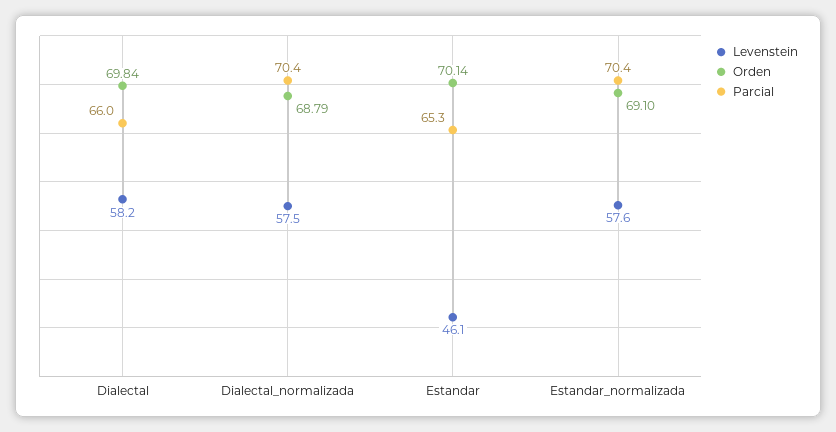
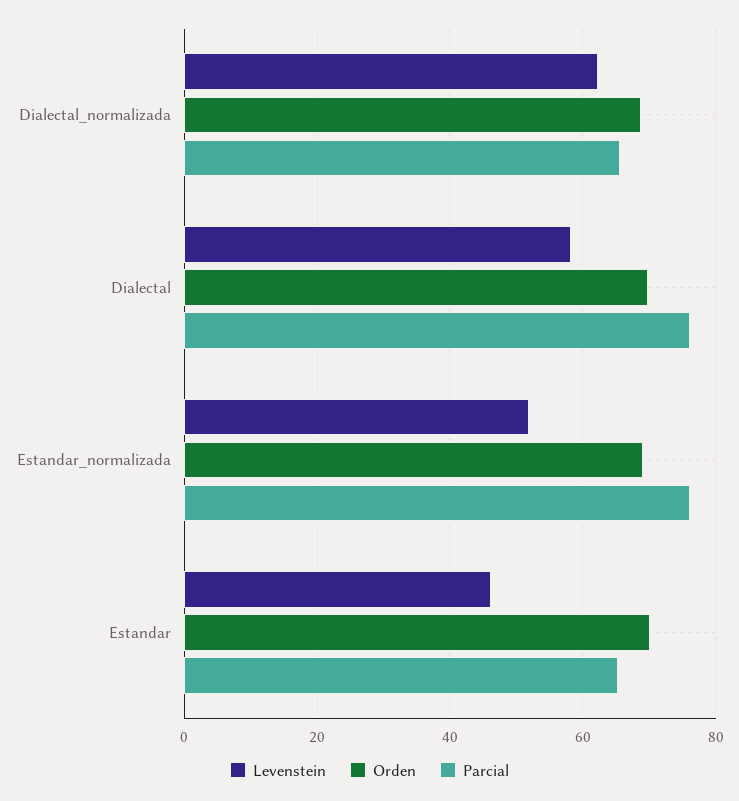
Parcial, Dialectal: 66 -> 76
Levenstein, Dialectal_normalizada: 57.5 -> 62
Parcial, Dialectal_normalizada: 70.4 -> 66
Levenstein, Estandar_normalizada: 57.6 -> 52
Parcial, Estandar_normalizada: 70.4 -> 76

